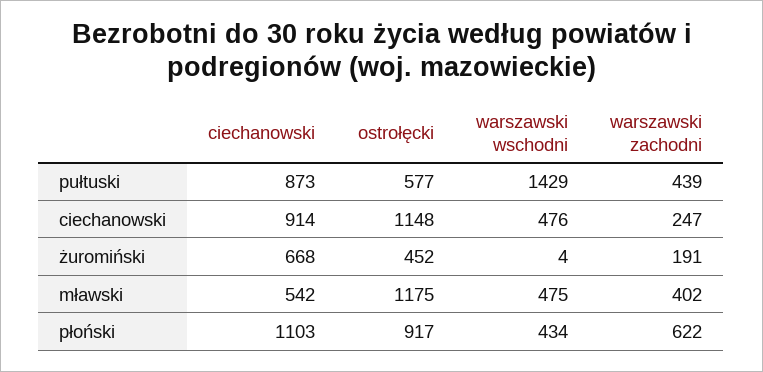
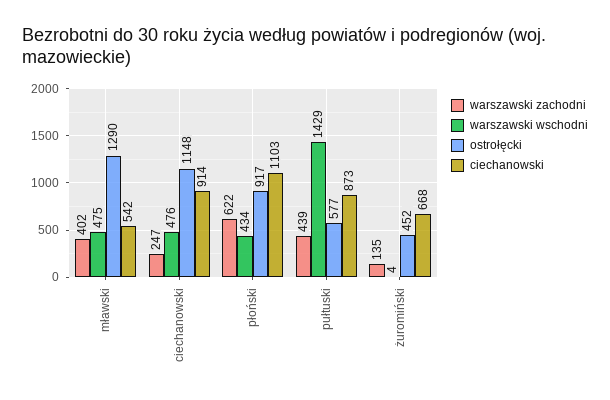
warszawski zachodni, żuromiński: 191 -> 135
ostrołęcki, mławski: 1175 -> 1290

